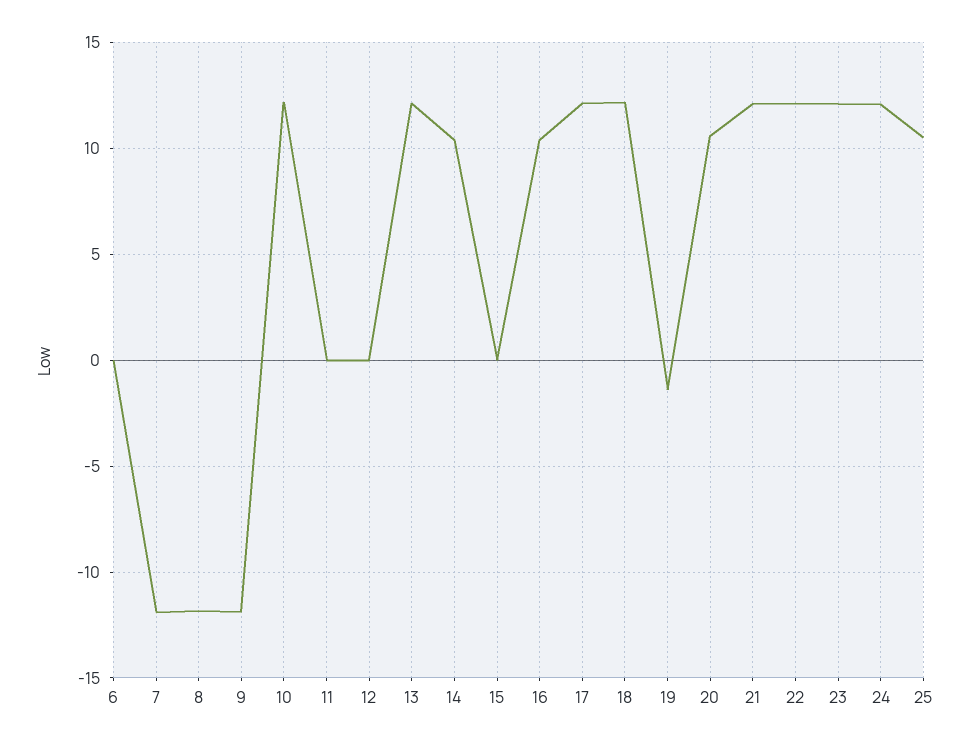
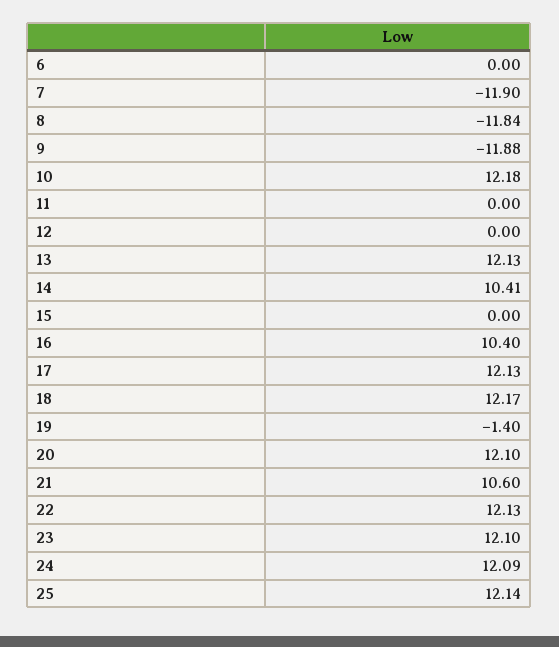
20: 10.5 -> 12.1
21: 12 -> 10.6
25: 10.5 -> 12.14

